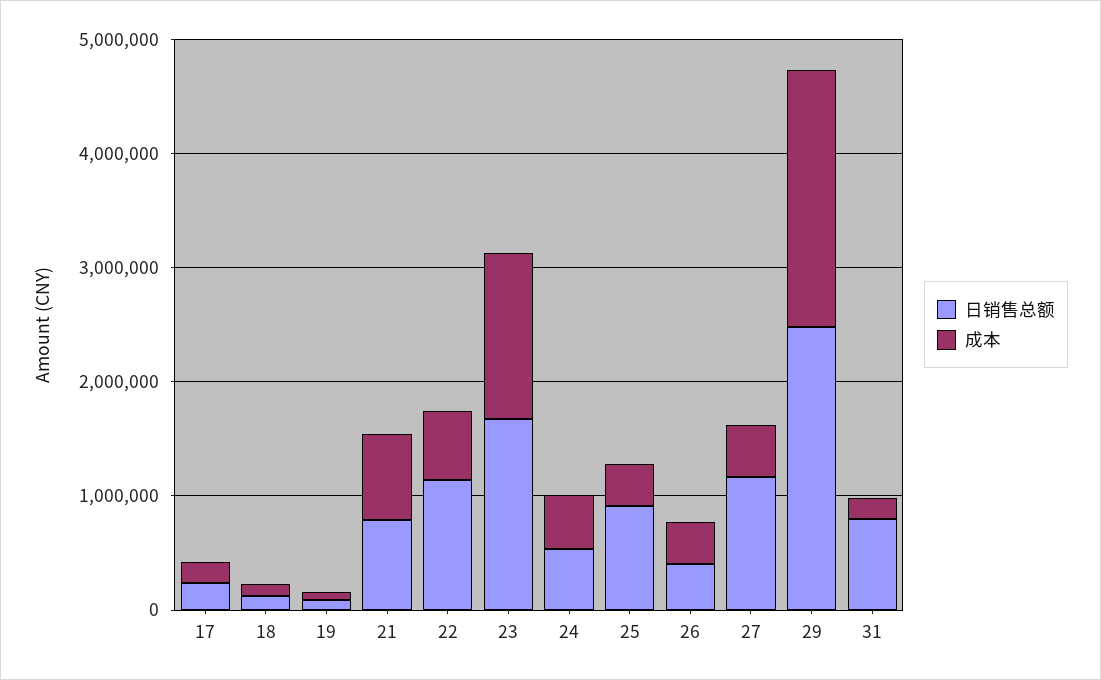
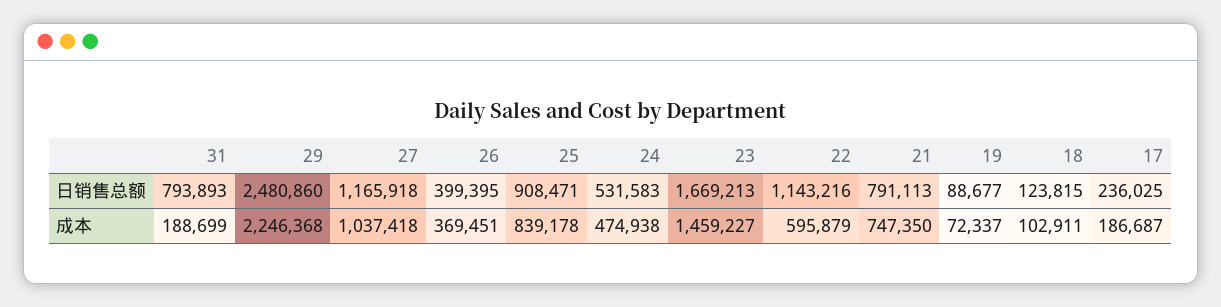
成本, 25: 400000 -> 839178
成本, 27: 400000 -> 1037418

